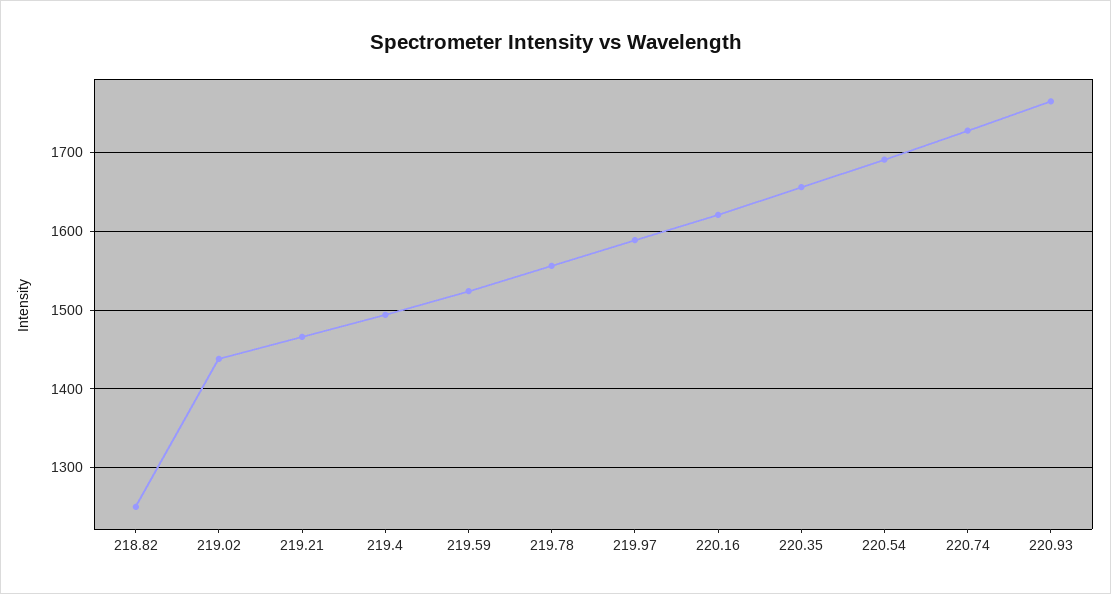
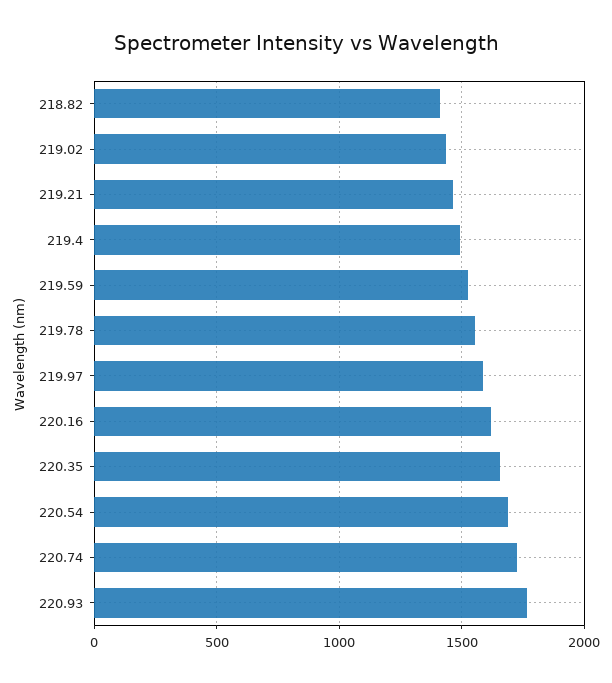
218.82: 1250 -> 1400

